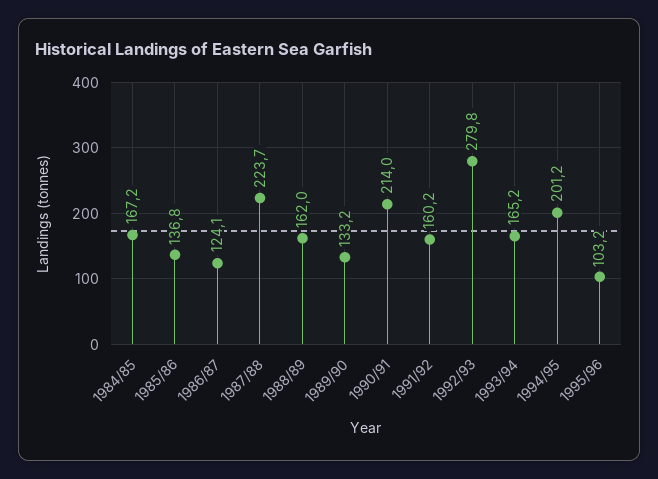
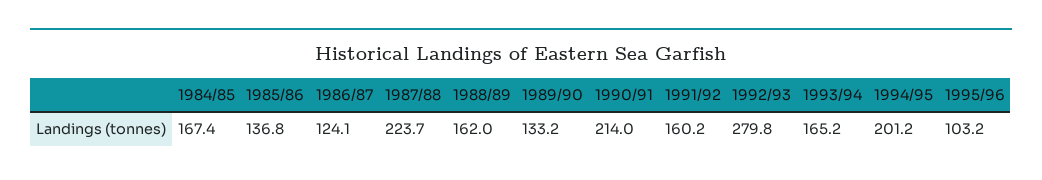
1984/85: 167.2 -> 167.4

